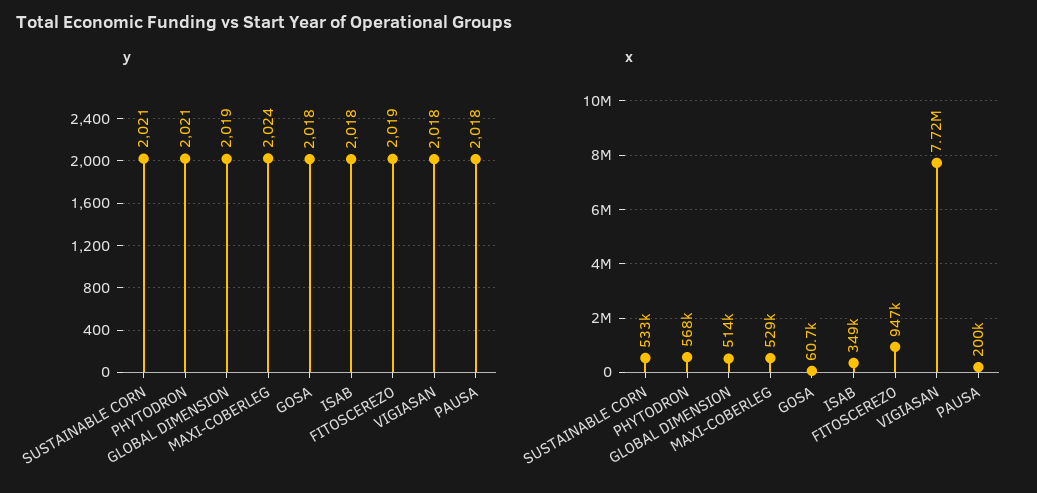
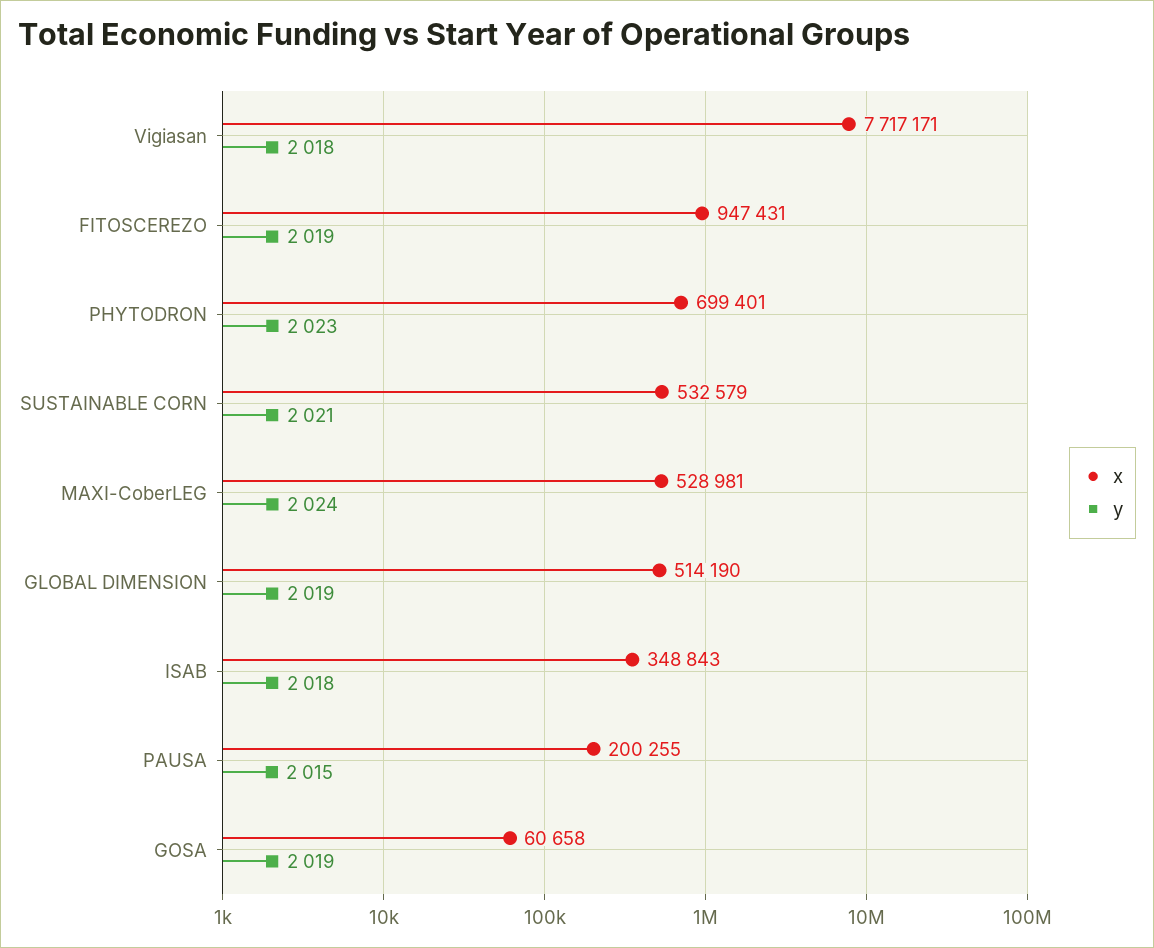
y, PHYTODRON: 2021 -> 2023
y, GOSA: 2018 -> 2019
y, PAUSA: 2018 -> 2015
x, PHYTODRON: 568000 -> 699401

